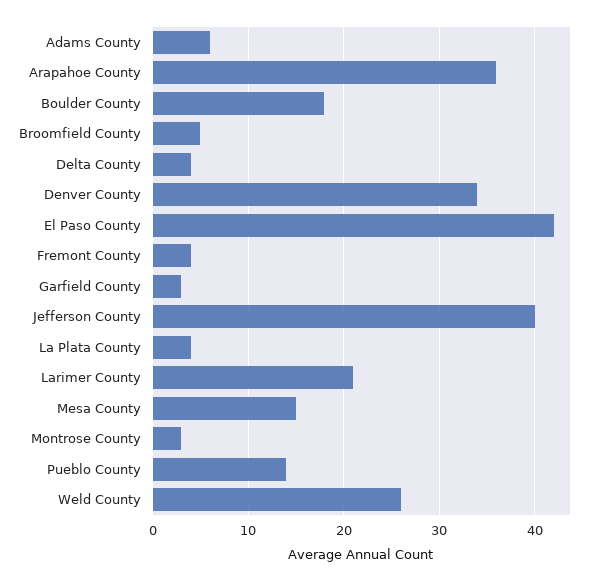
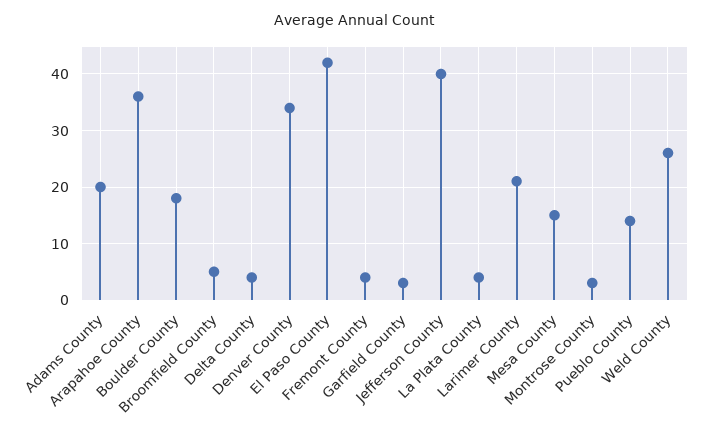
Adams County: 6 -> 20

